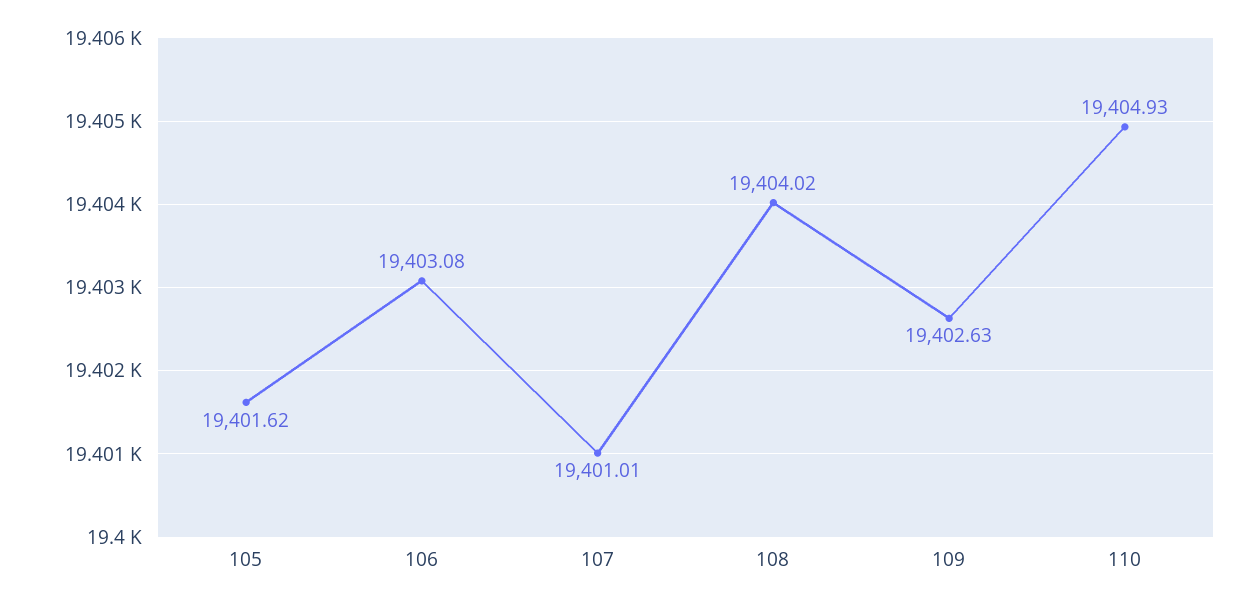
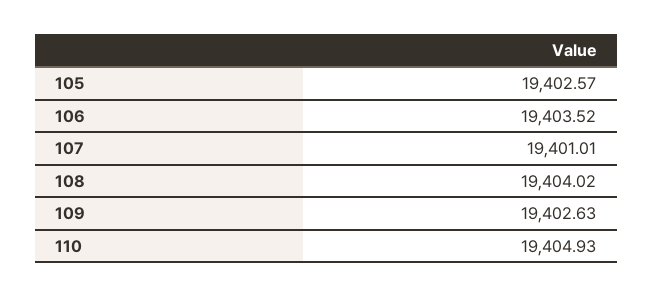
105: 19401.62 -> 19402.57
106: 19403.08 -> 19403.52

